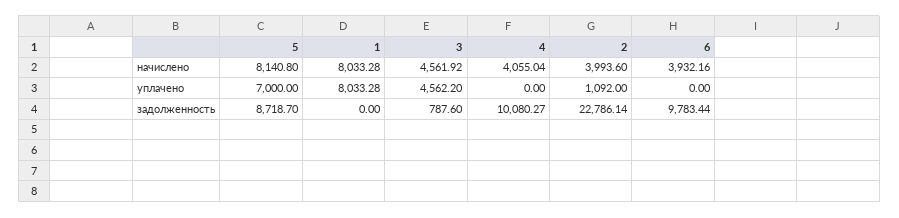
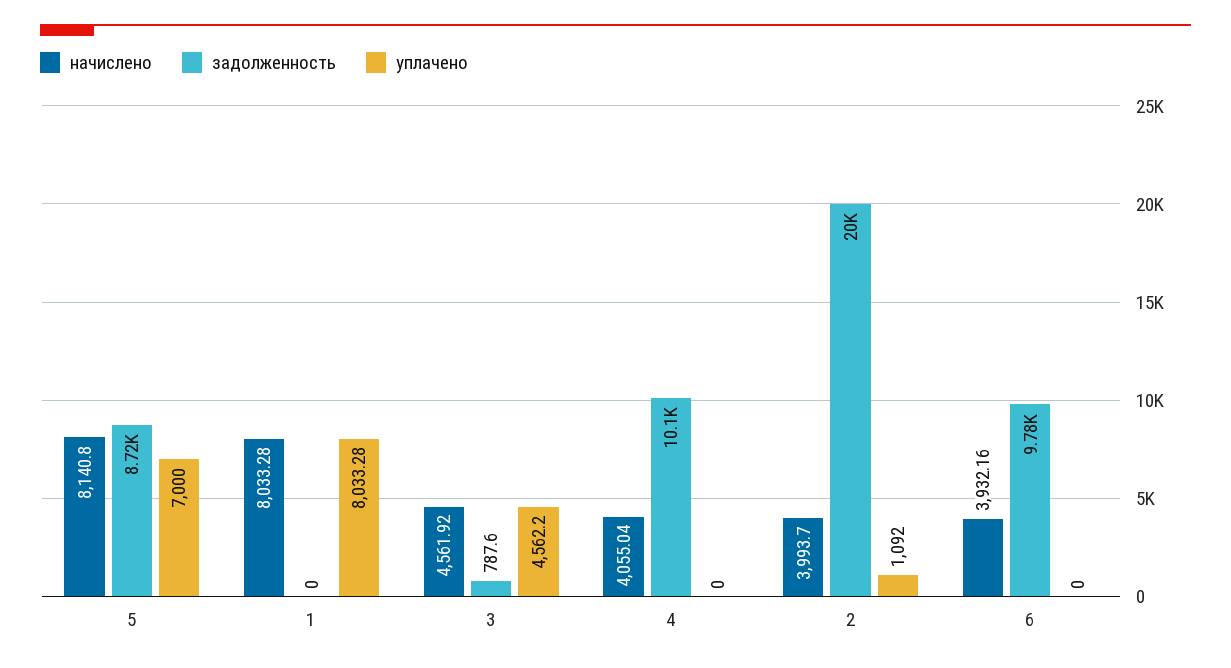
начислено, 2: 3993.6 -> 3993.7
задолженность, 2: 22786.14 -> 20000

